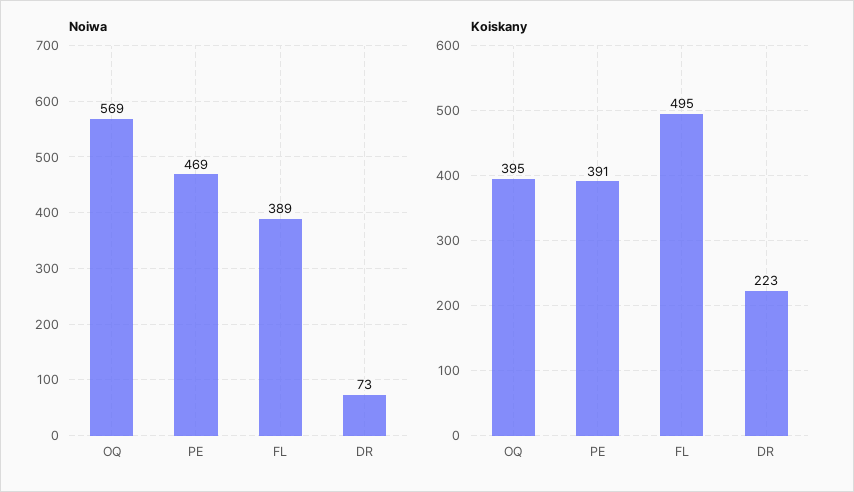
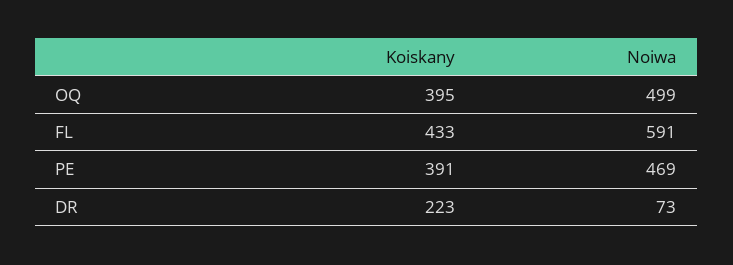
Noiwa, OQ: 569 -> 499
Noiwa, FL: 389 -> 591
Koiskany, FL: 495 -> 433

